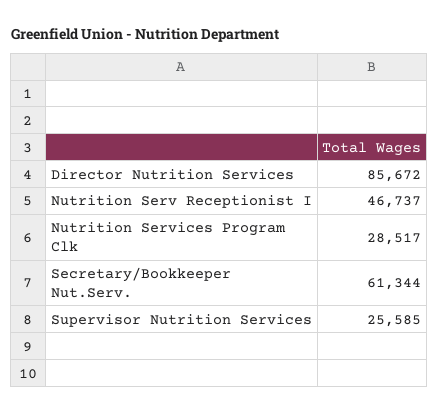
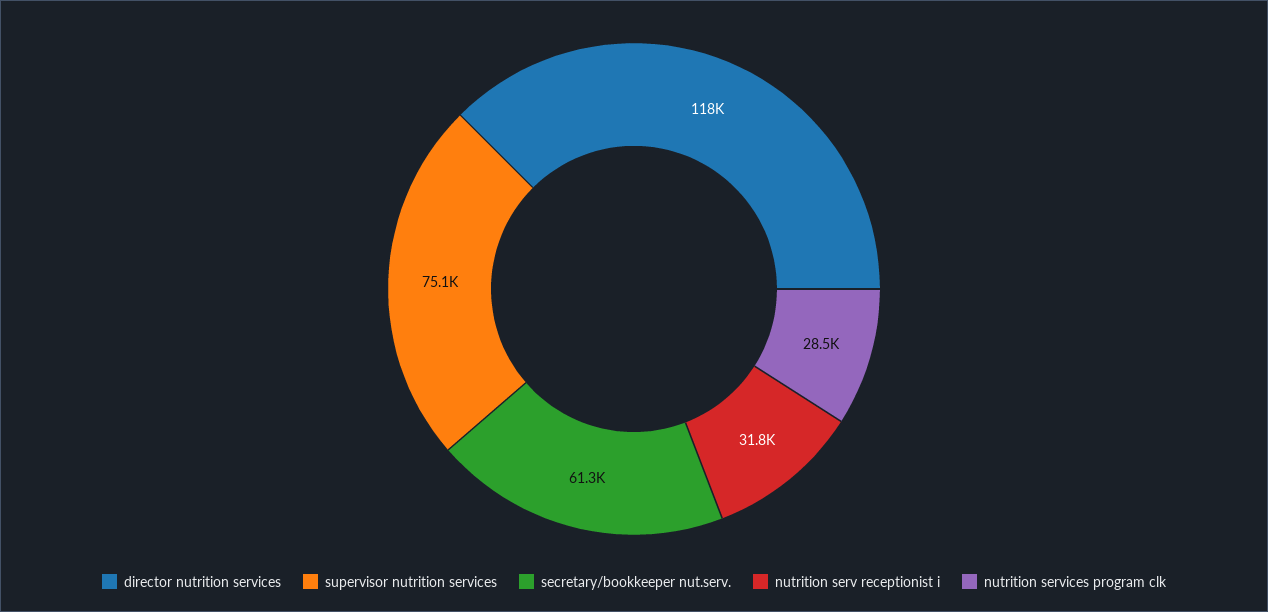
Director Nutrition Services: 85672 -> 118000
Nutrition Serv Receptionist I: 46737 -> 31800
Supervisor Nutrition Services: 25585 -> 75100

